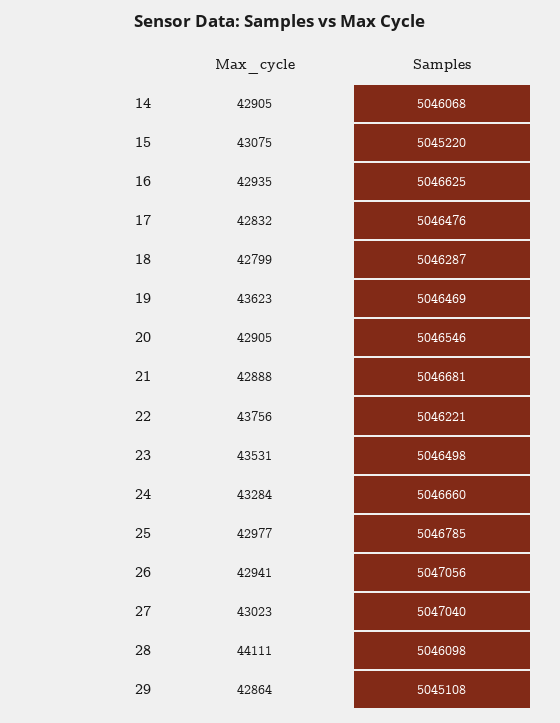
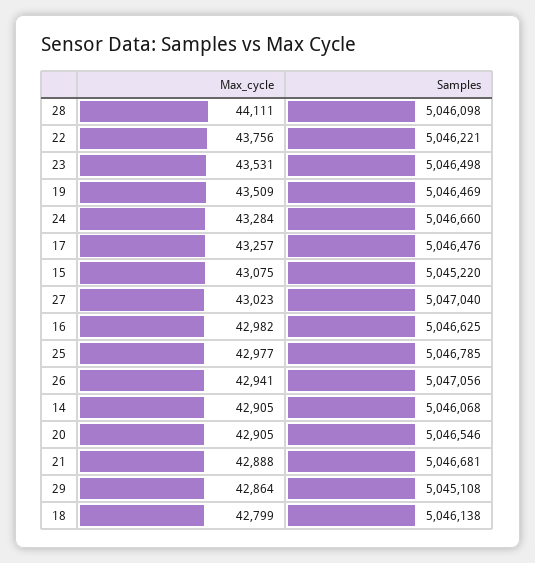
Max_cycle, 16: 42935 -> 42982
Max_cycle, 17: 42832 -> 43257
Samples, 18: 5046287 -> 5046138
Max_cycle, 19: 43623 -> 43509

